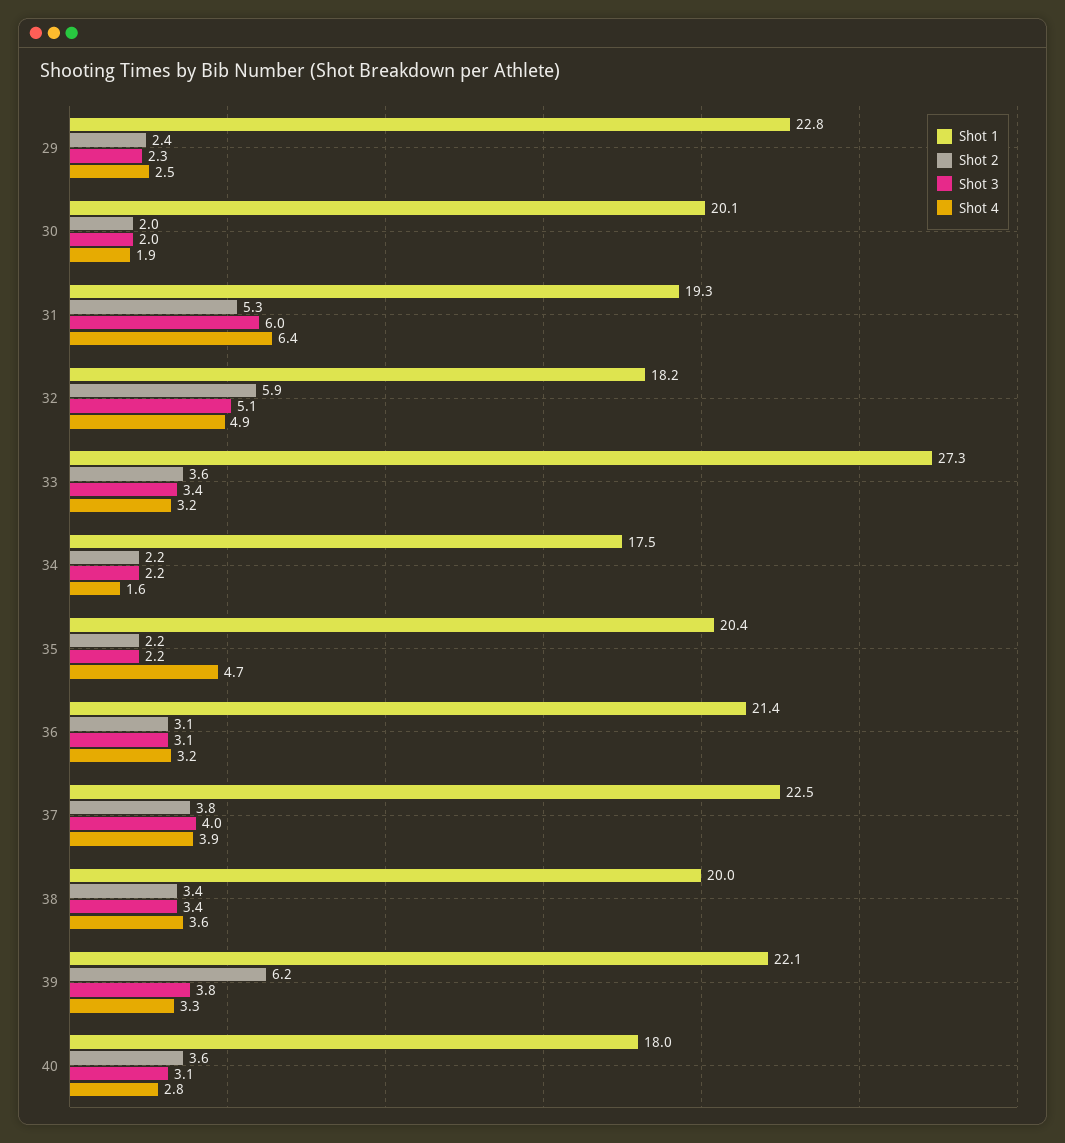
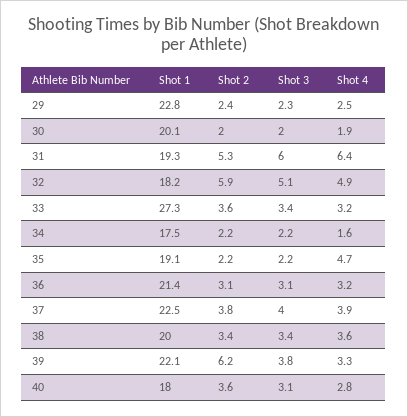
Shot 1, 35: 20.4 -> 19.1

